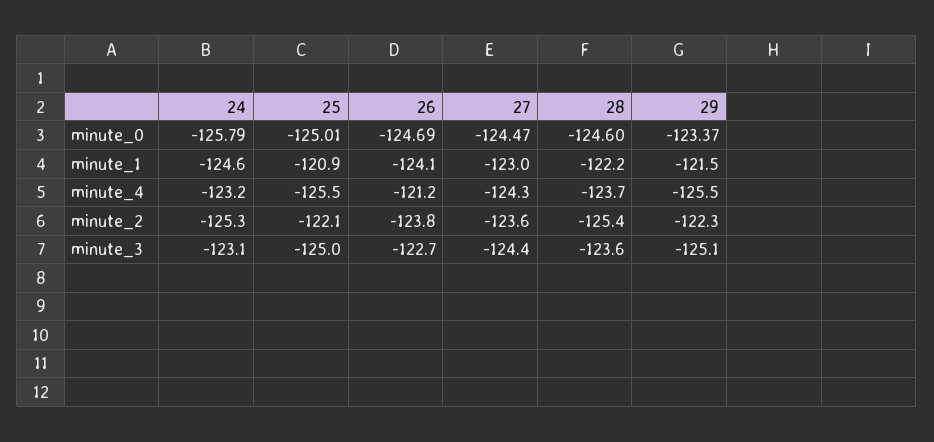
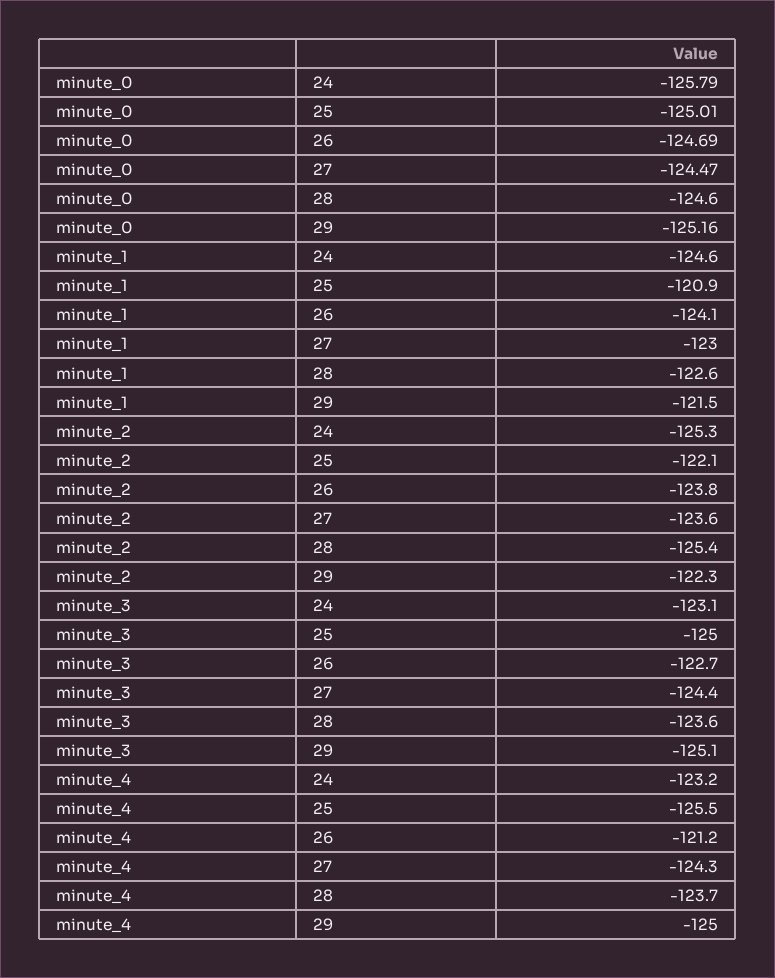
29, minute_0: -123.37 -> -125.16
28, minute_1: -122.2 -> -122.6
29, minute_4: -125.5 -> -125

